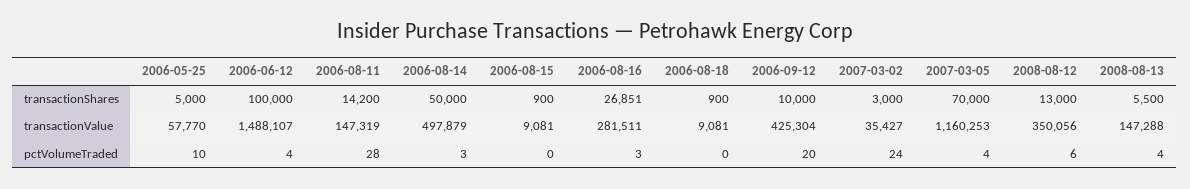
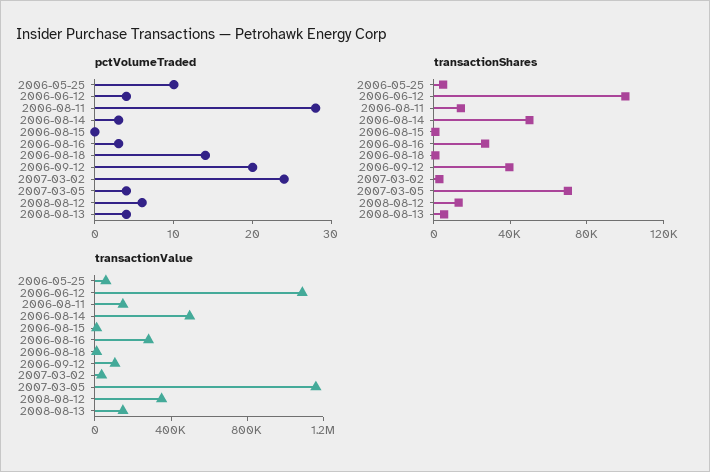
transactionShares, 2006-09-12: 10000 -> 40000
transactionValue, 2006-06-12: 1488107 -> 1100000
transactionValue, 2006-09-12: 425304 -> 100000
pctVolumeTraded, 2006-08-18: 0 -> 15

